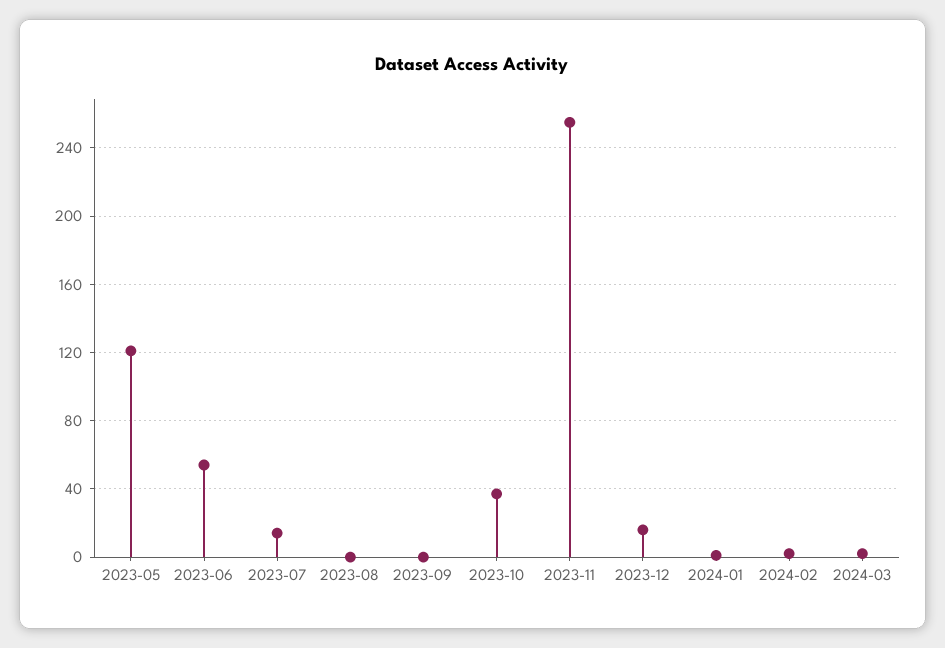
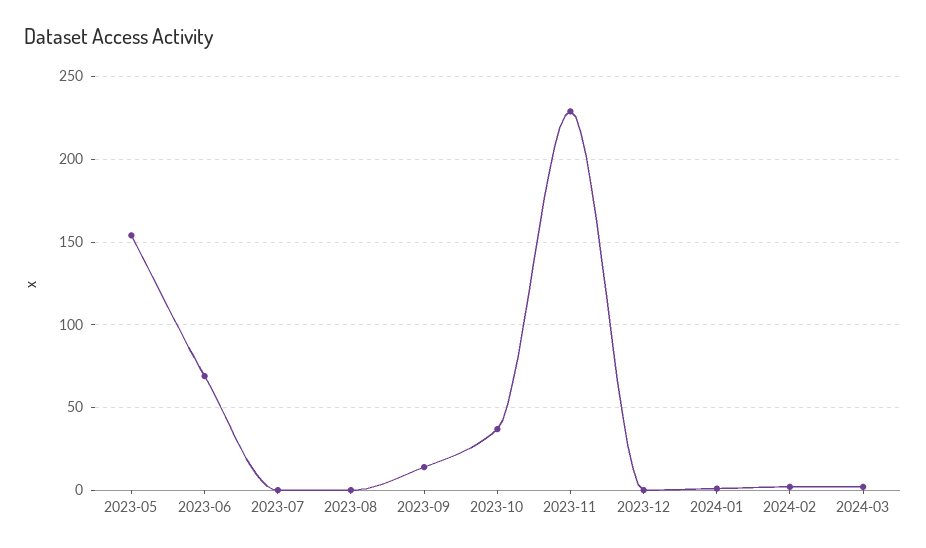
2023-05: 120 -> 155
2023-06: 55 -> 70
2023-07: 15 -> 0
2023-09: 0 -> 15
2023-11: 255 -> 230
2023-12: 15 -> 0

